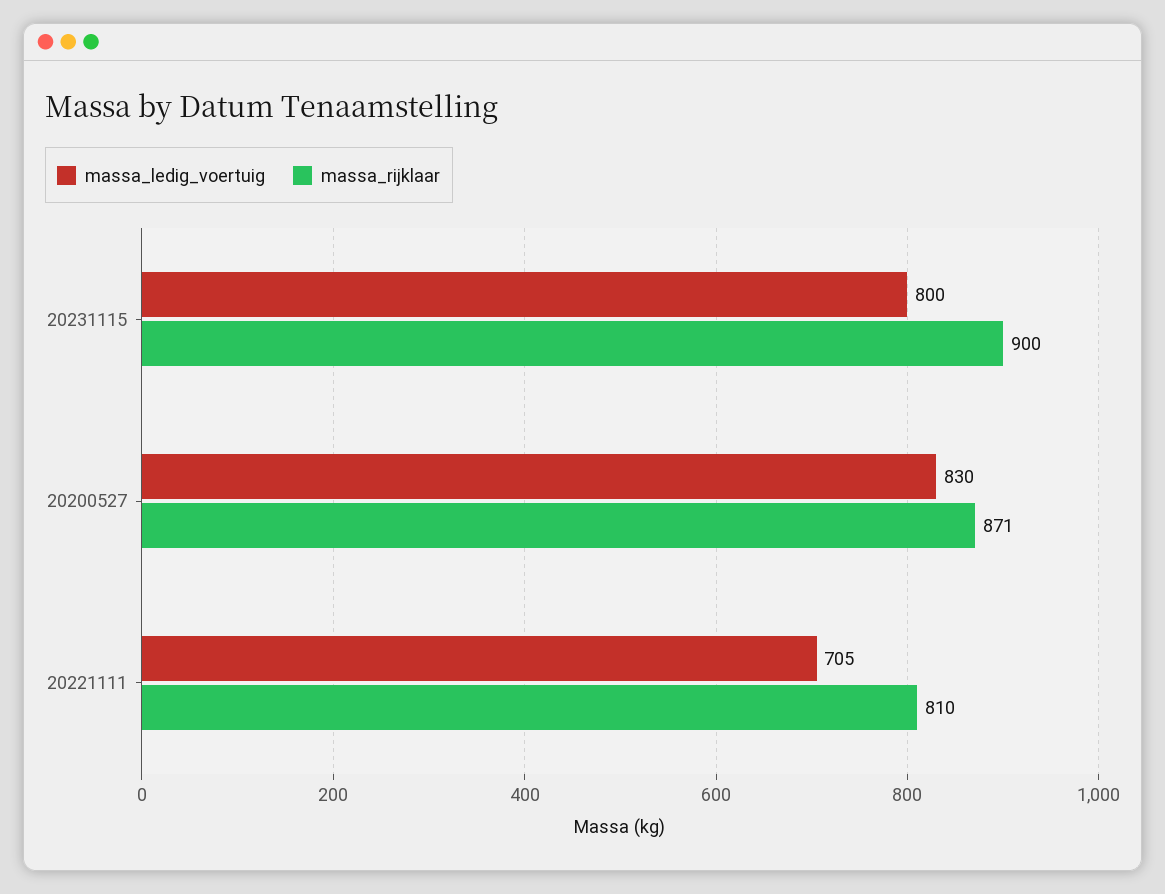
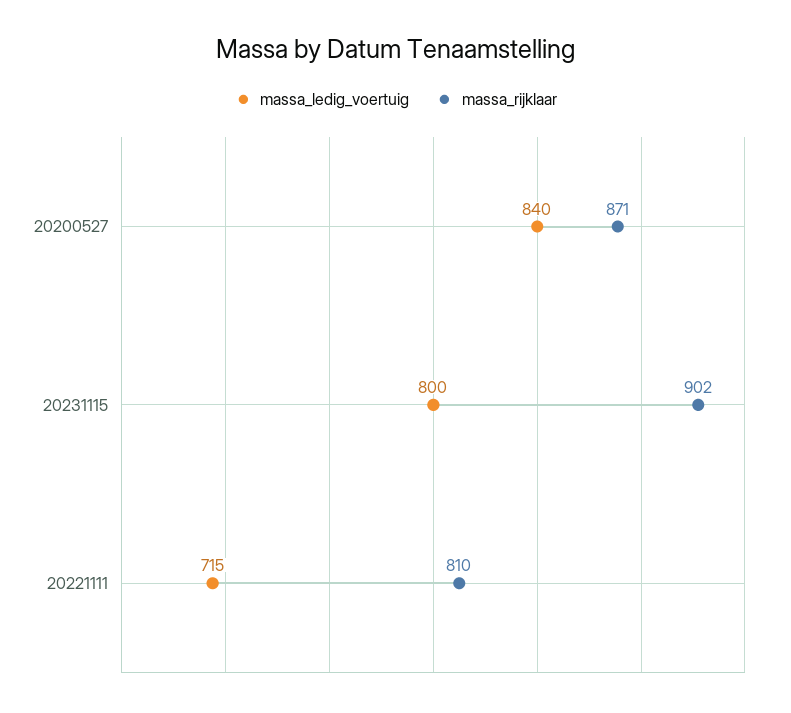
massa_rijklaar, 20231115: 900 -> 902
massa_ledig_voertuig, 20200527: 830 -> 840
massa_ledig_voertuig, 20221111: 705 -> 715

